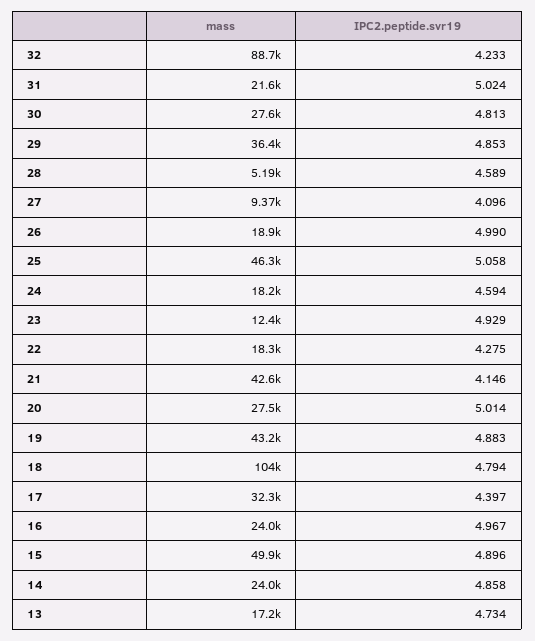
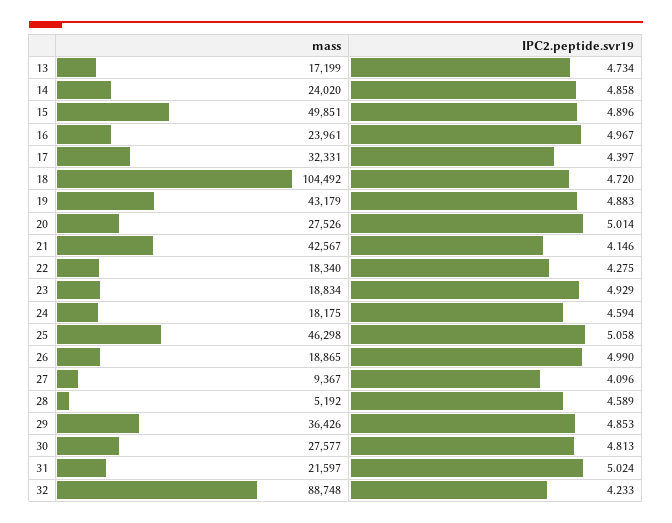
mass, 23: 12400 -> 18834
IPC2.peptide.svr19, 18: 4.794 -> 4.72

